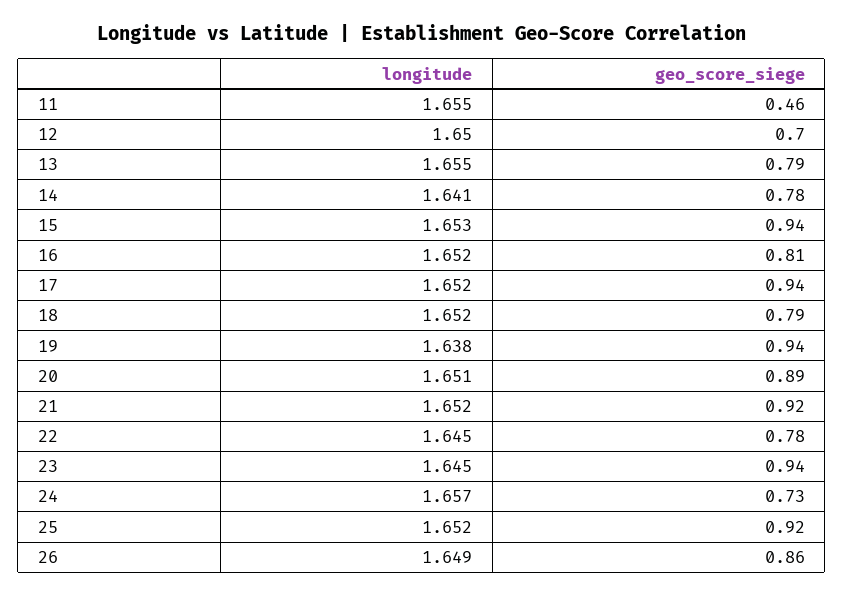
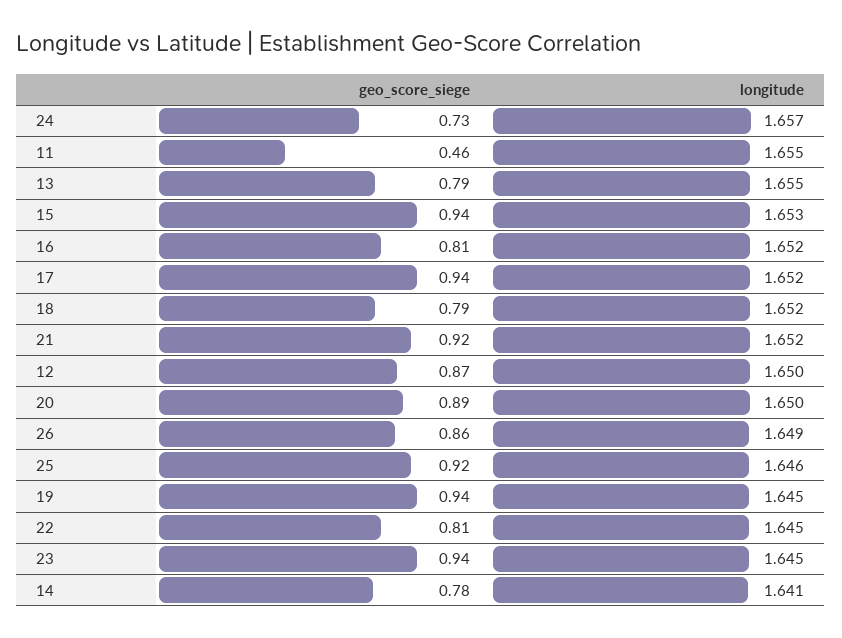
geo_score_siege, 12: 0.7 -> 0.87
longitude, 19: 1.638 -> 1.645
longitude, 20: 1.651 -> 1.65
geo_score_siege, 22: 0.78 -> 0.81
longitude, 25: 1.652 -> 1.646

